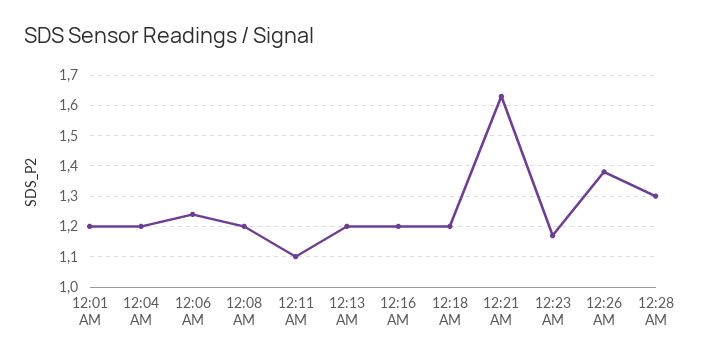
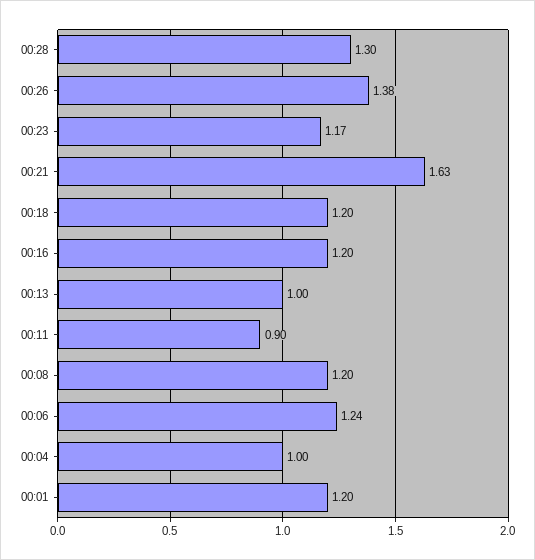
12:04 AM: 1.2 -> 1
12:11 AM: 1.1 -> 0.9
12:13 AM: 1.2 -> 1

